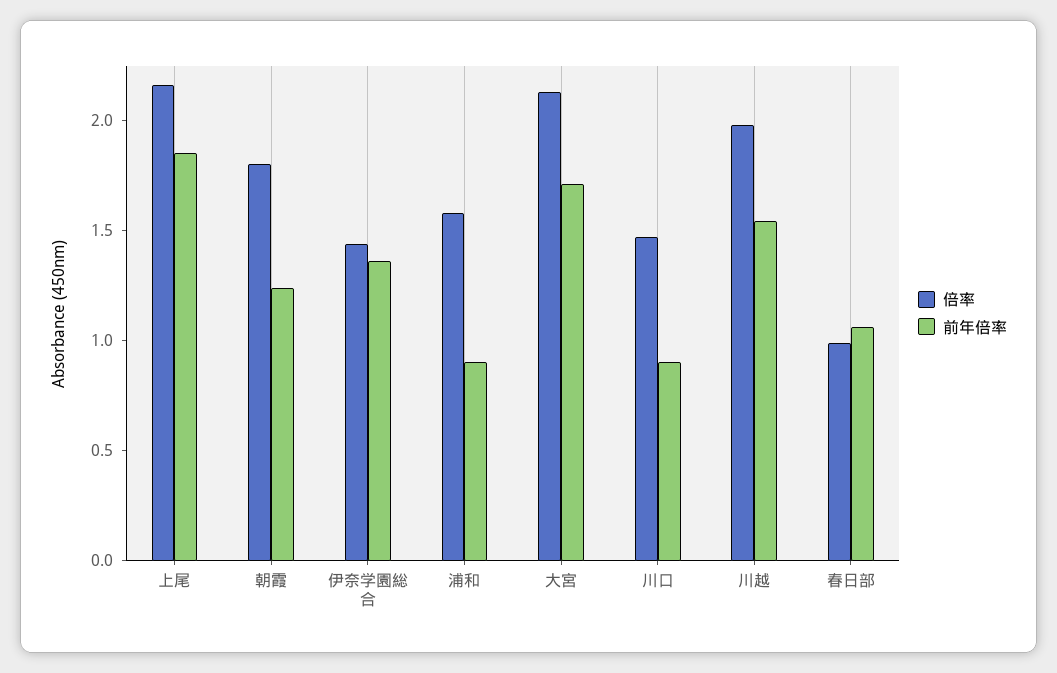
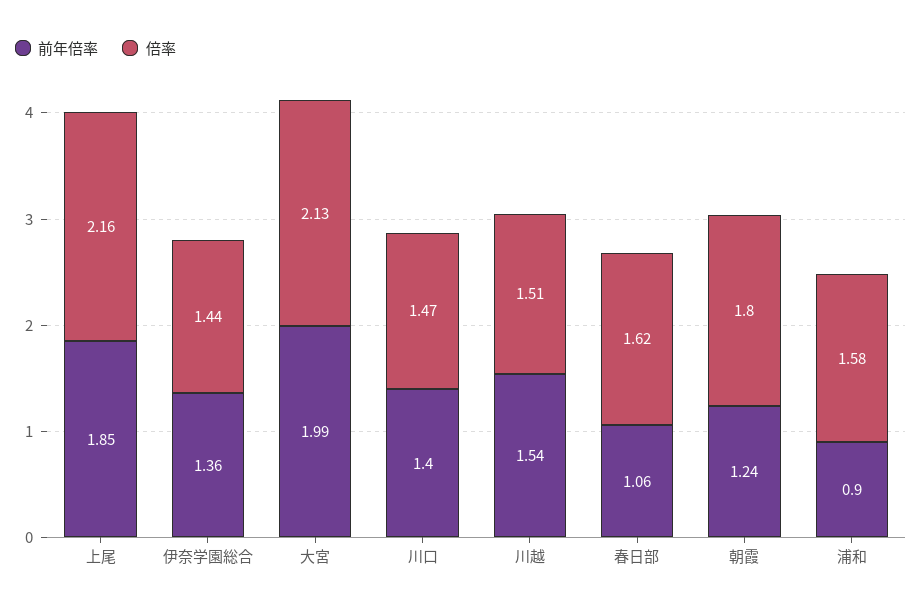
前年倍率, 大宮: 1.7 -> 1.99
前年倍率, 川口: 0.9 -> 1.4
倍率, 川越: 2 -> 1.51
倍率, 春日部: 1 -> 1.62

